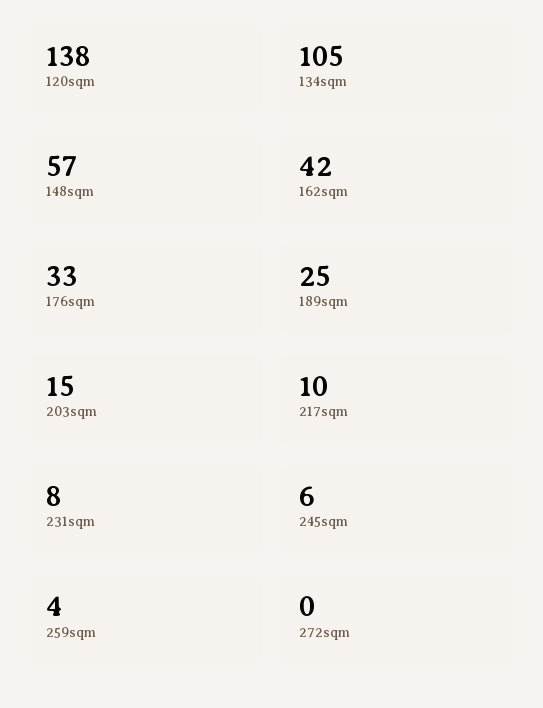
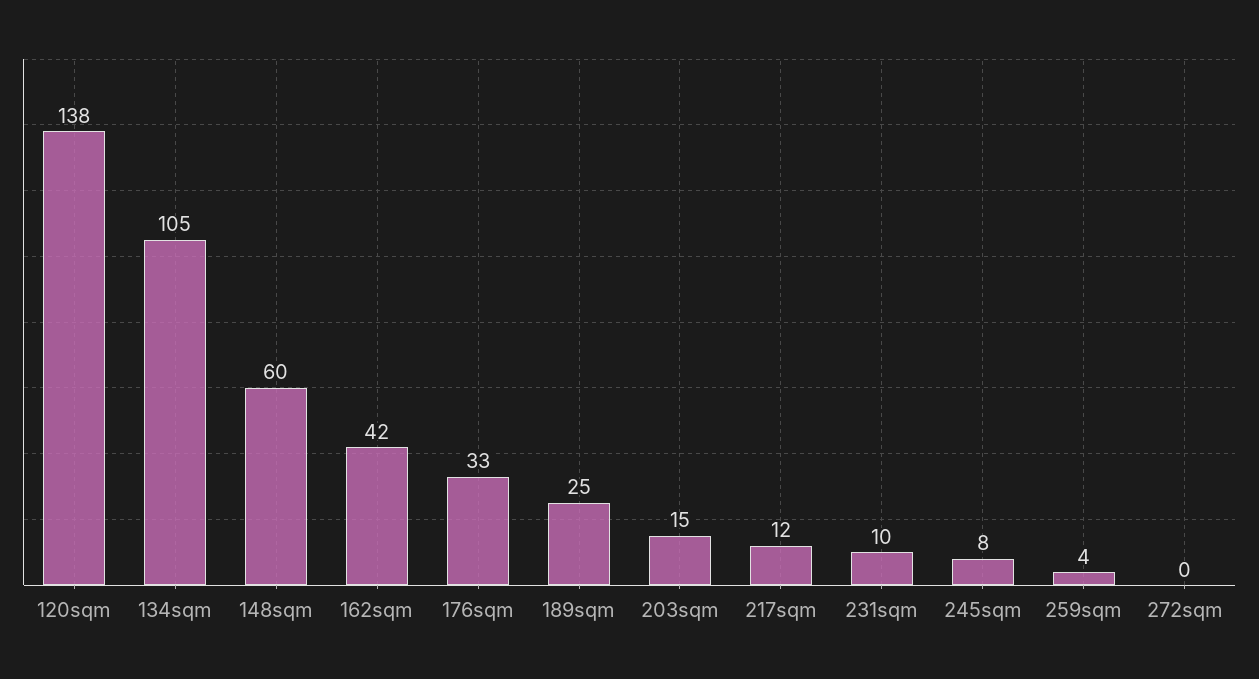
148sqm: 57 -> 60
217sqm: 10 -> 12
231sqm: 8 -> 10
245sqm: 6 -> 8

